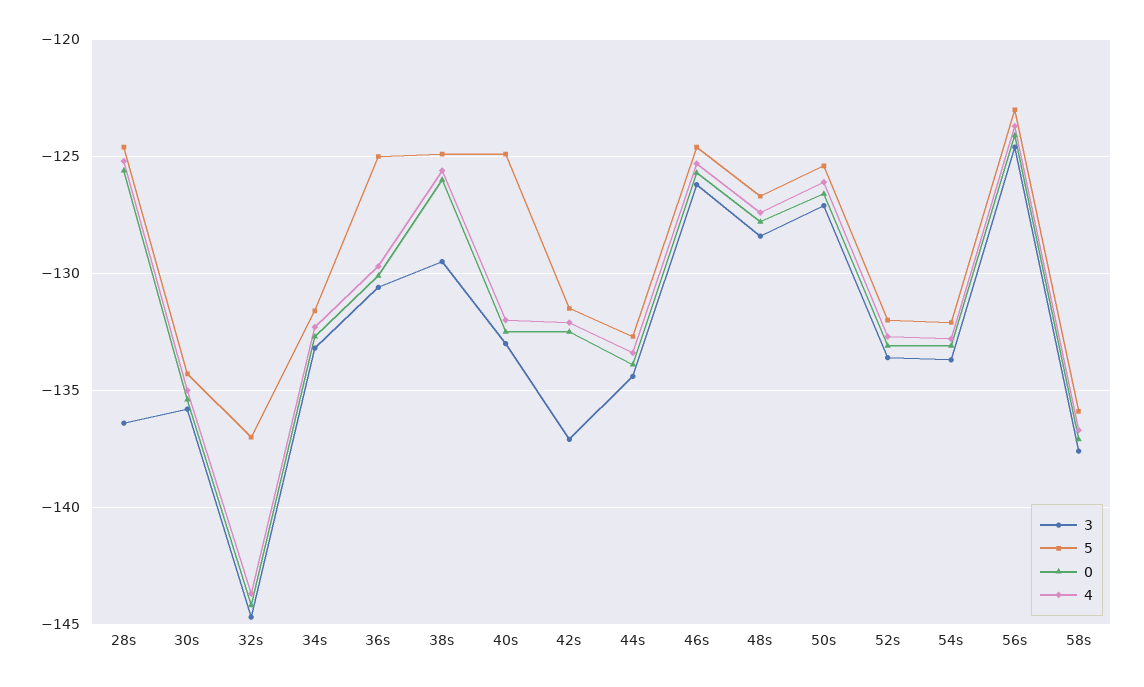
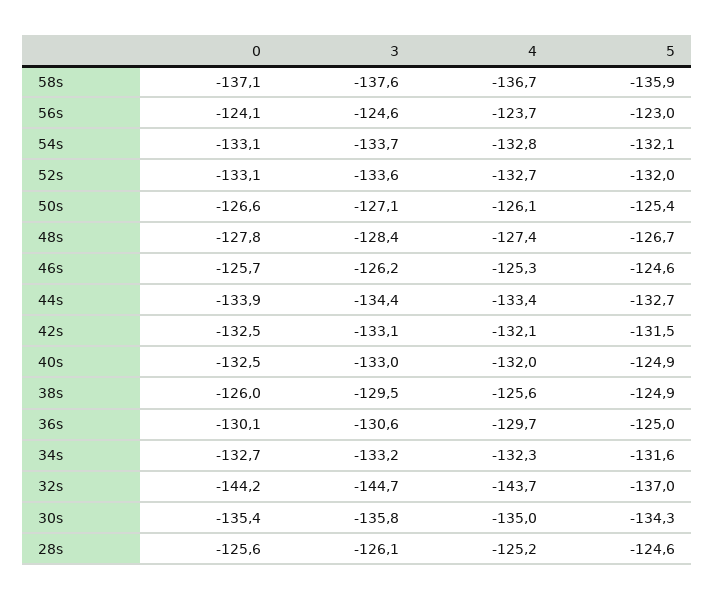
3, 28s: -136.5 -> -126.1
3, 42s: -137 -> -133.1

